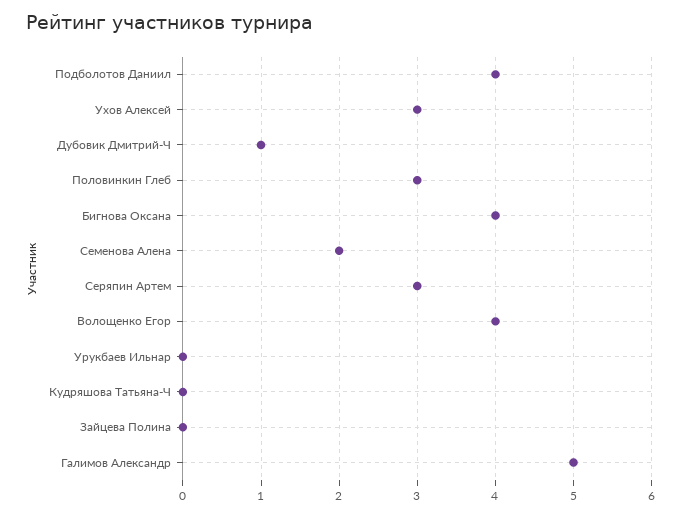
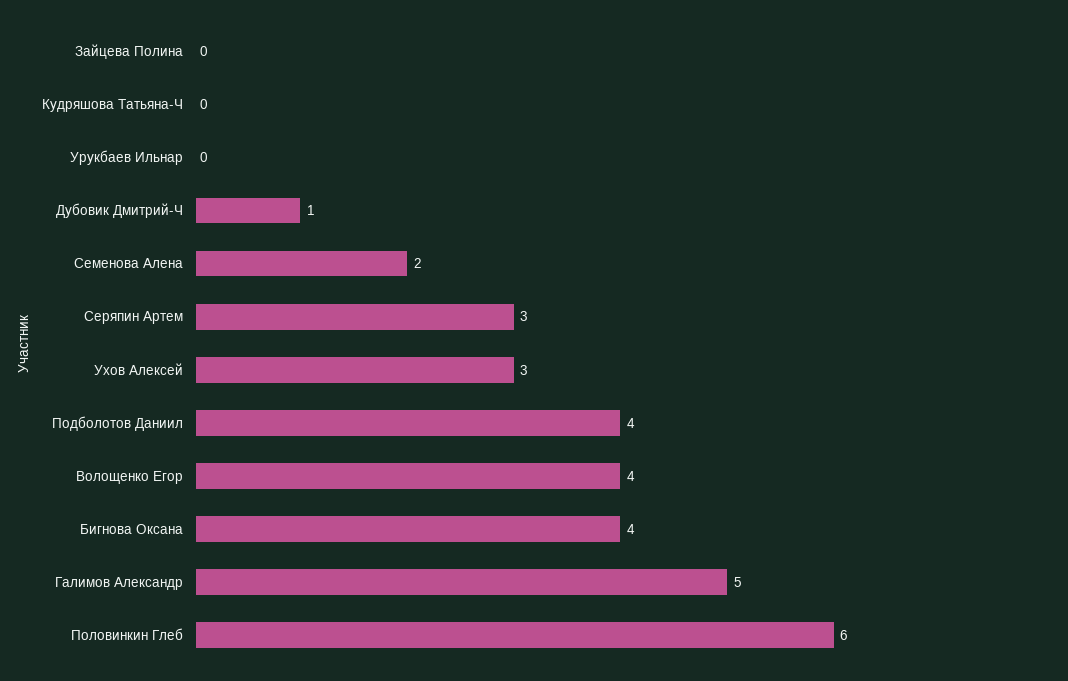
Половинкин Глеб: 3 -> 6

